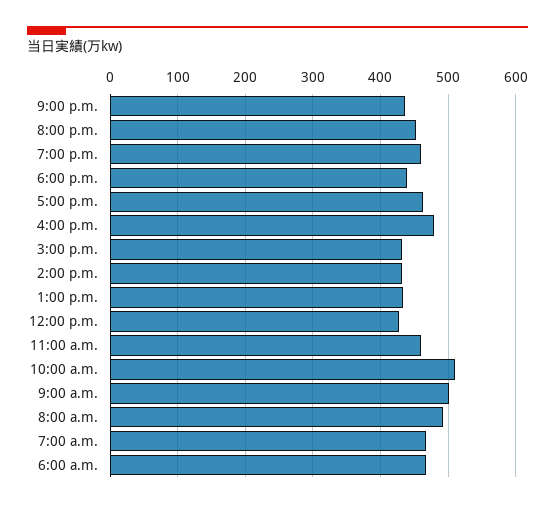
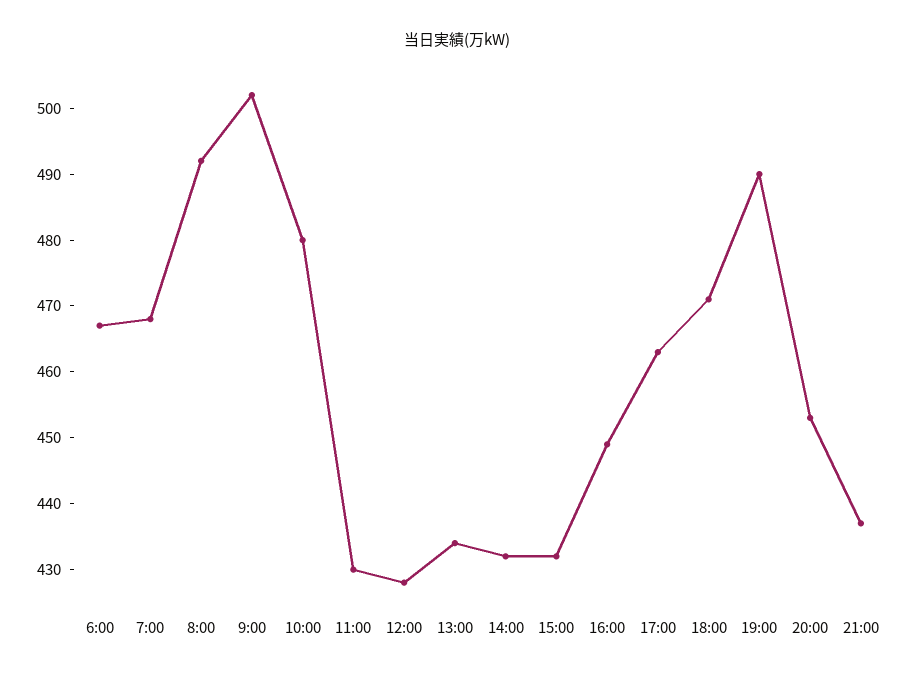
7:00 p.m.: 460 -> 490
6:00 p.m.: 440 -> 470
4:00 p.m.: 480 -> 450
11:00 a.m.: 460 -> 430
10:00 a.m.: 510 -> 480

